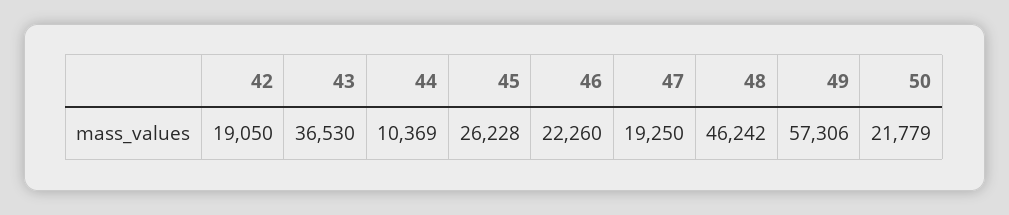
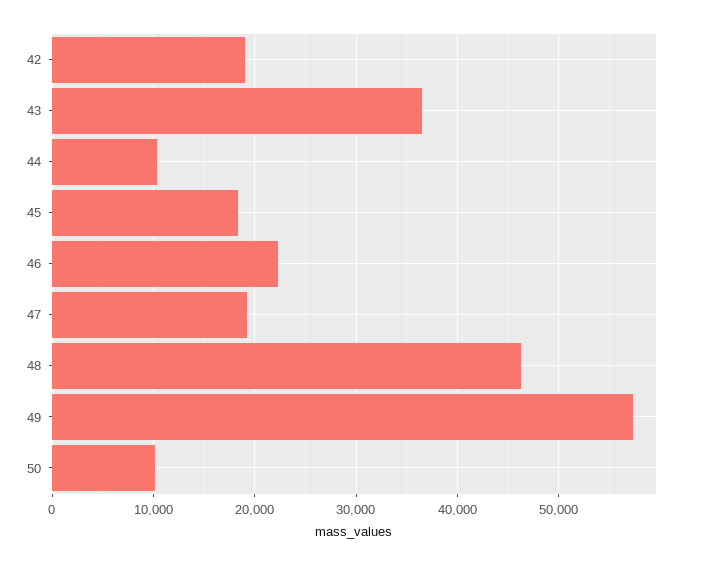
45: 26228 -> 18000
50: 21779 -> 10000

